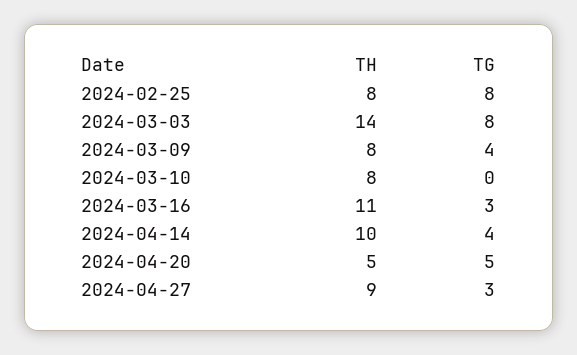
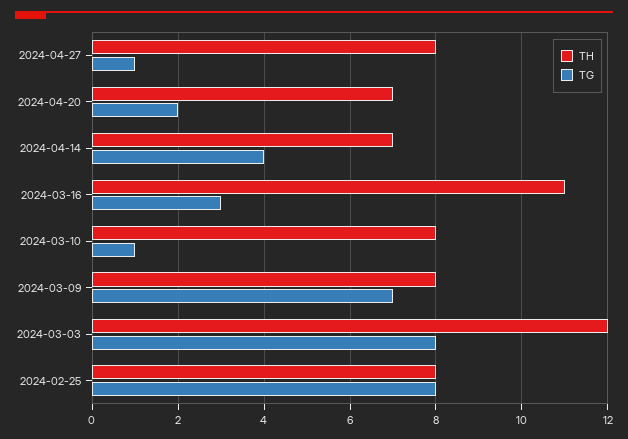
TH, 2024-03-03: 14 -> 12
TG, 2024-03-09: 4 -> 7
TG, 2024-03-10: 0 -> 1
TH, 2024-04-14: 10 -> 7
TH, 2024-04-20: 5 -> 7
TG, 2024-04-20: 5 -> 2
TH, 2024-04-27: 9 -> 8
TG, 2024-04-27: 3 -> 1

